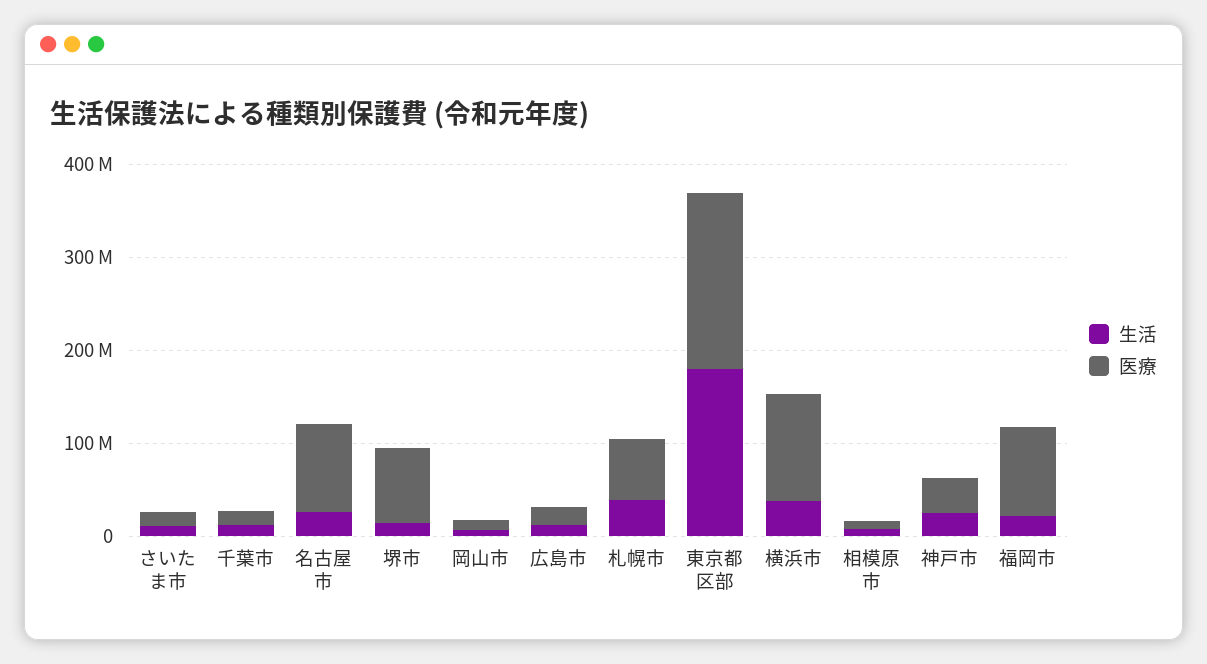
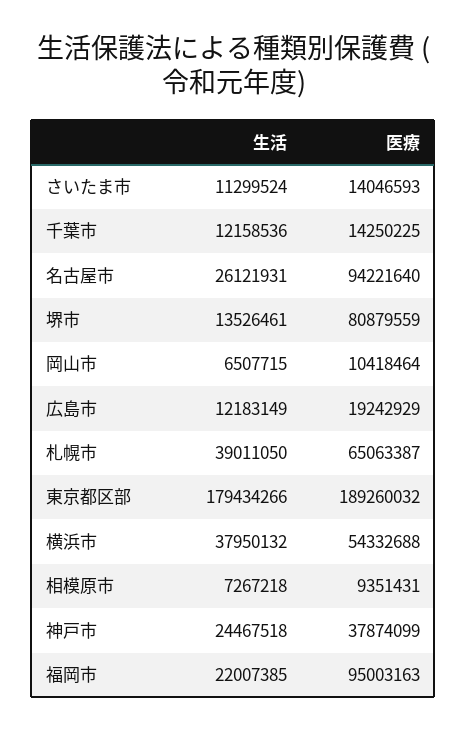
医療, 横浜市: 120000000 -> 54332688

